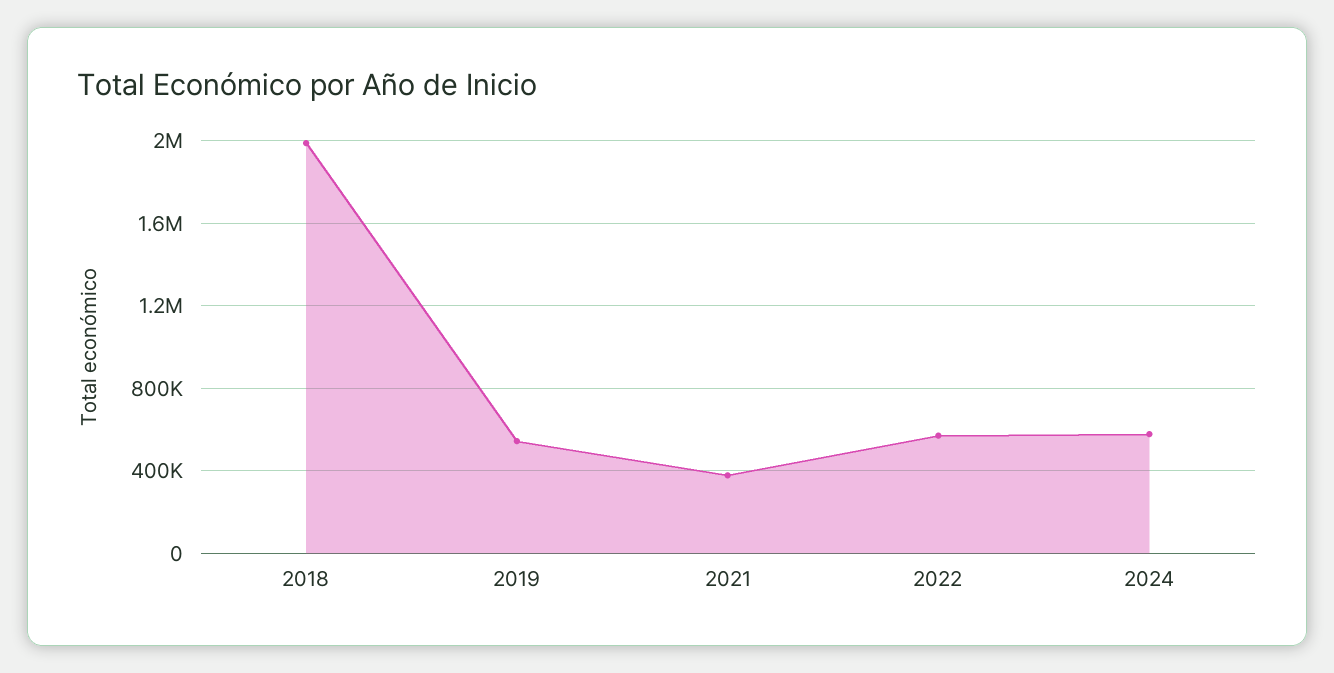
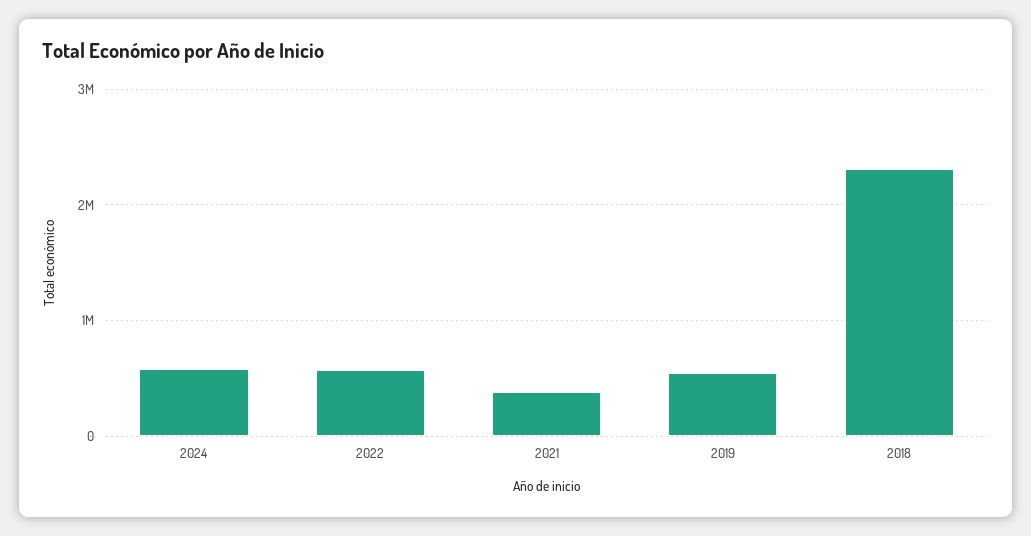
2018: 2000000 -> 2300000

